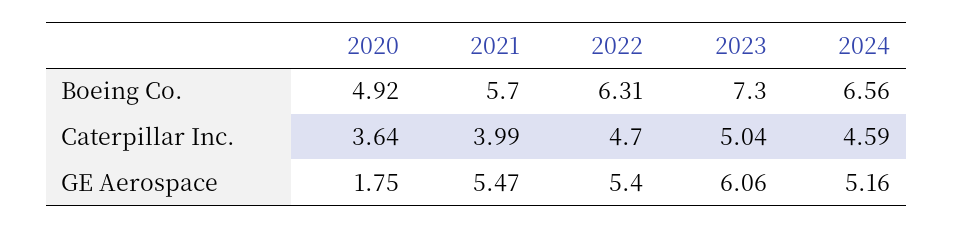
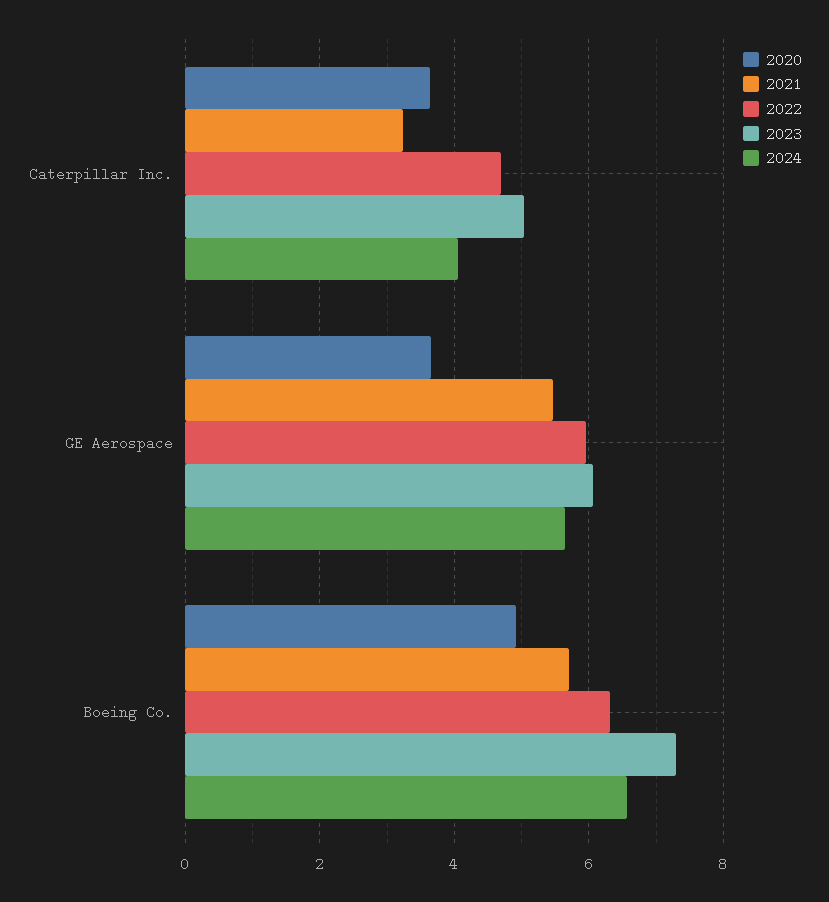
2021, Caterpillar Inc.: 3.99 -> 3.2
2024, Caterpillar Inc.: 4.59 -> 4
2020, GE Aerospace: 1.75 -> 3.6
2022, GE Aerospace: 5.4 -> 6
2024, GE Aerospace: 5.16 -> 5.6

